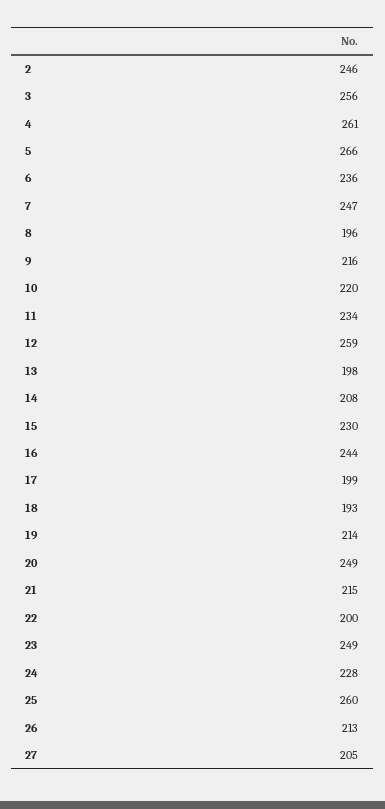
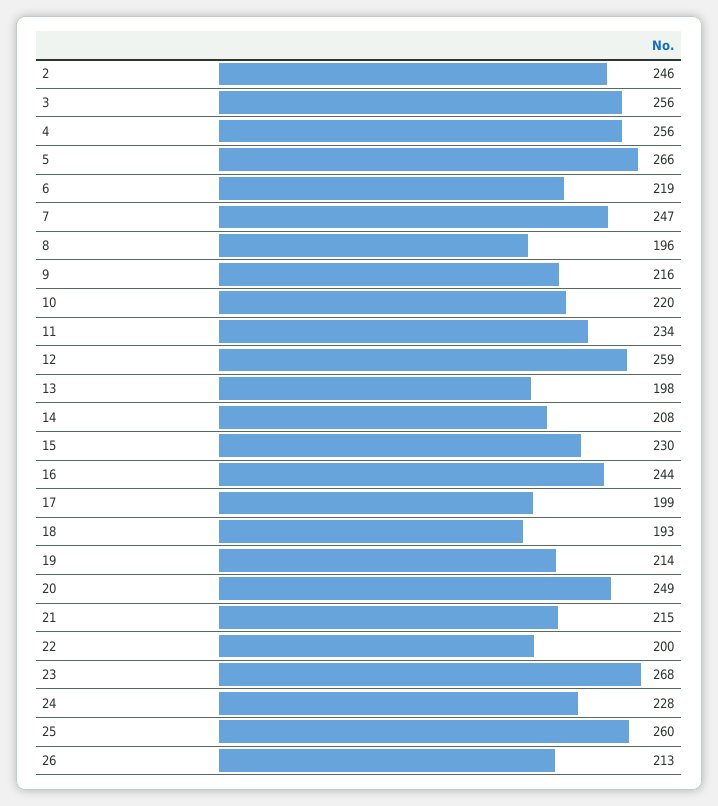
4: 261 -> 256
6: 236 -> 219
23: 249 -> 268
27: 205 -> none

